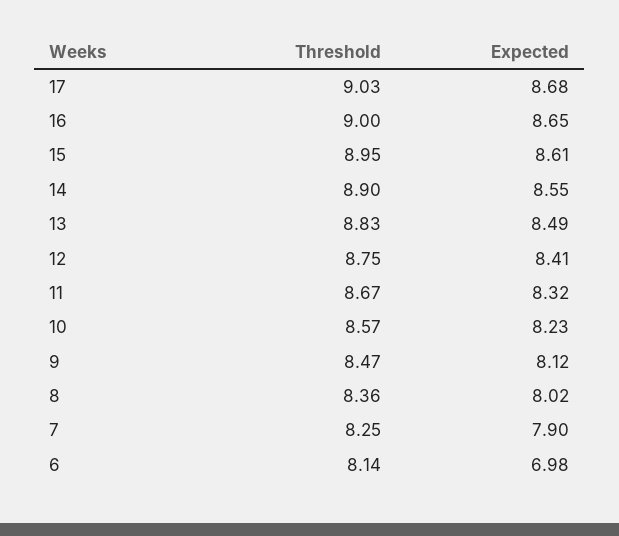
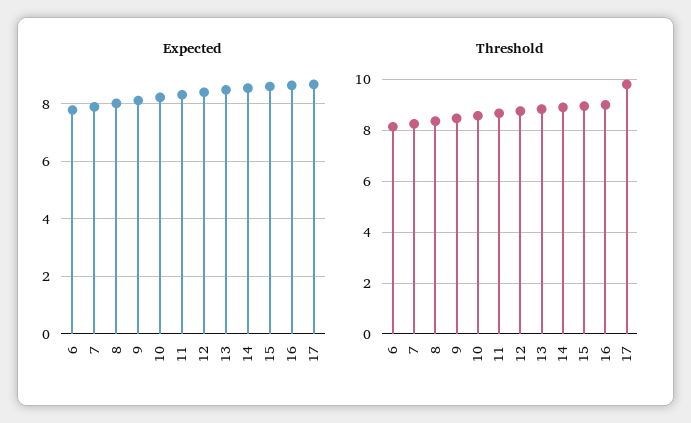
Threshold, 17: 9.03 -> 9.75
Expected, 6: 6.98 -> 7.75

